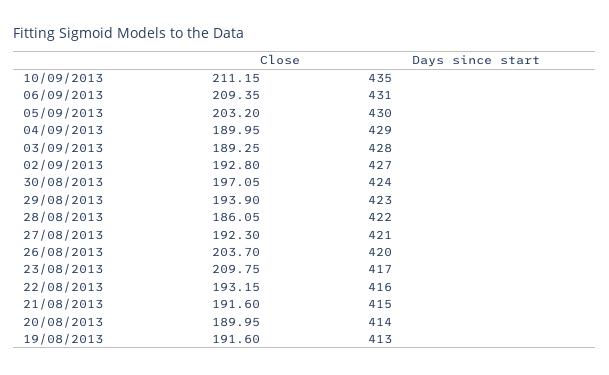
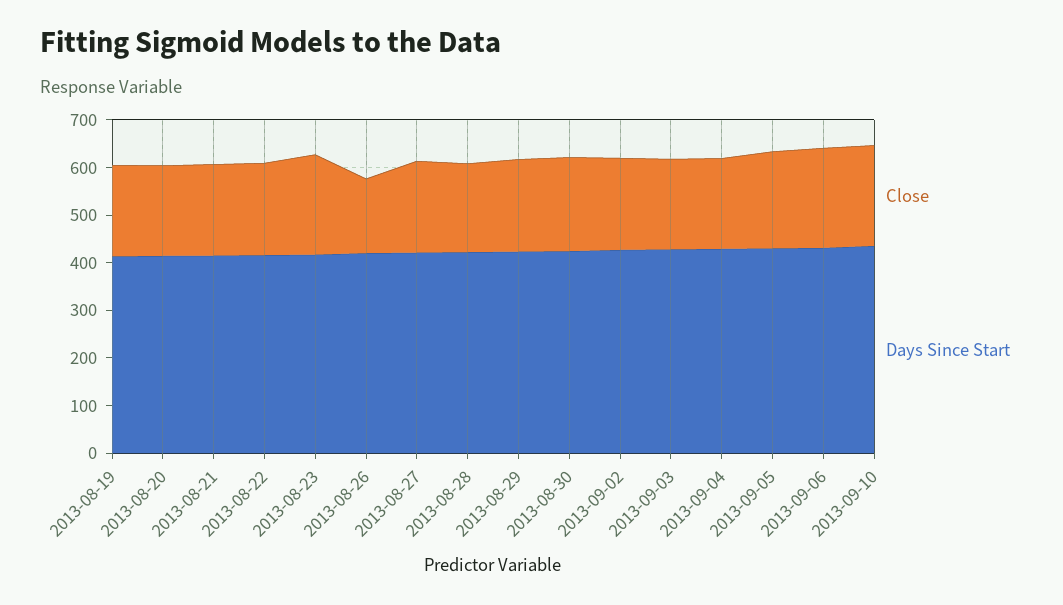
Close, 26/08/2013: 203.7 -> 160

